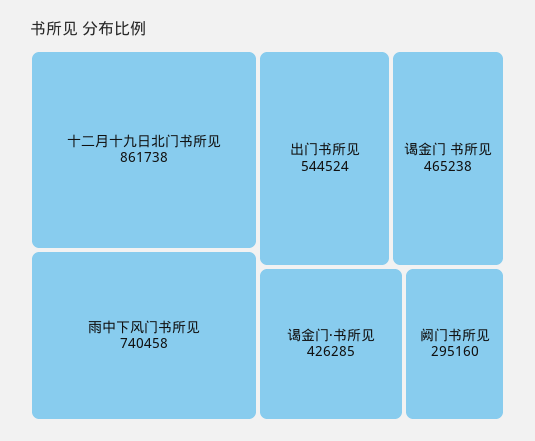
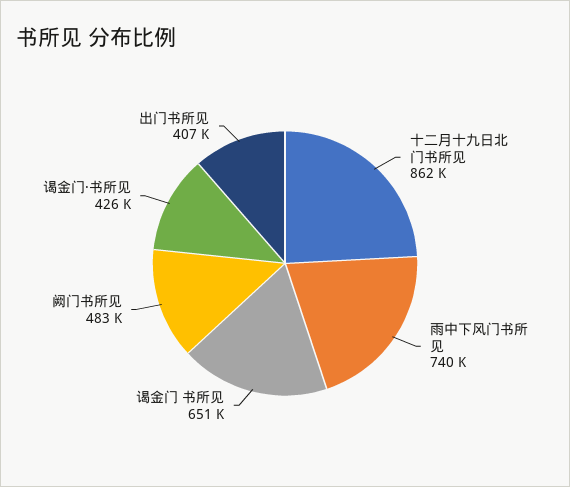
出门书所见: 544524 -> 407000
谒金门 书所见: 465238 -> 651000
阙门书所见: 295160 -> 483000

